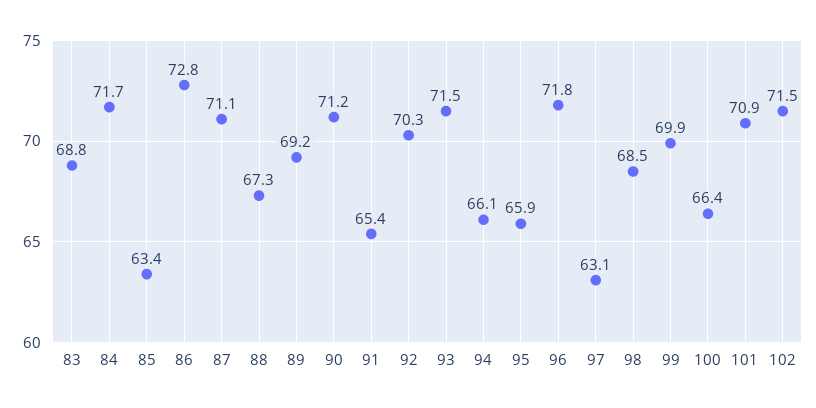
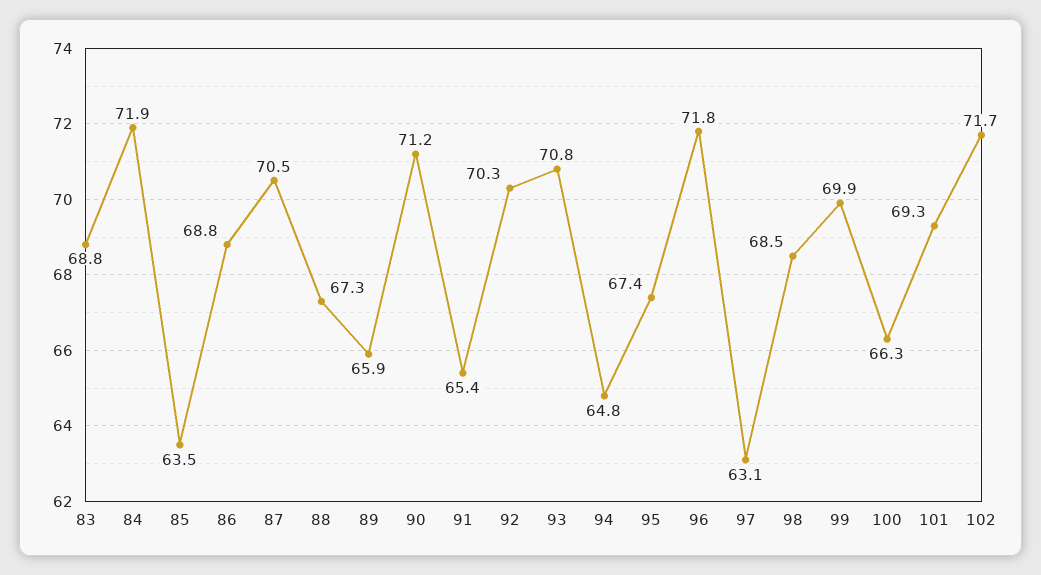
84: 71.7 -> 71.9
85: 63.4 -> 63.5
86: 72.8 -> 68.8
87: 71.1 -> 70.5
89: 69.2 -> 65.9
93: 71.5 -> 70.8
94: 66.1 -> 64.8
95: 65.9 -> 67.4
100: 66.4 -> 66.3
101: 70.9 -> 69.3
102: 71.5 -> 71.7

